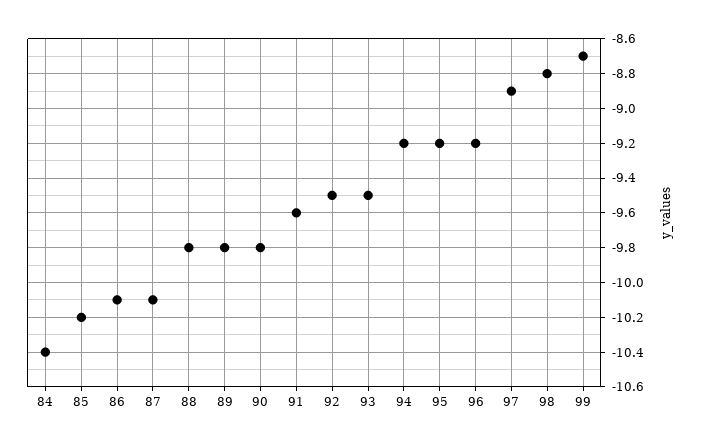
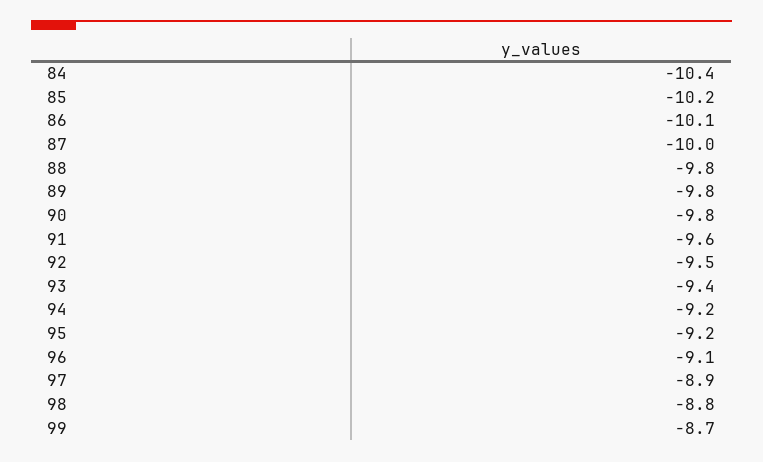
87: -10.1 -> -10
93: -9.5 -> -9.4
96: -9.2 -> -9.1

